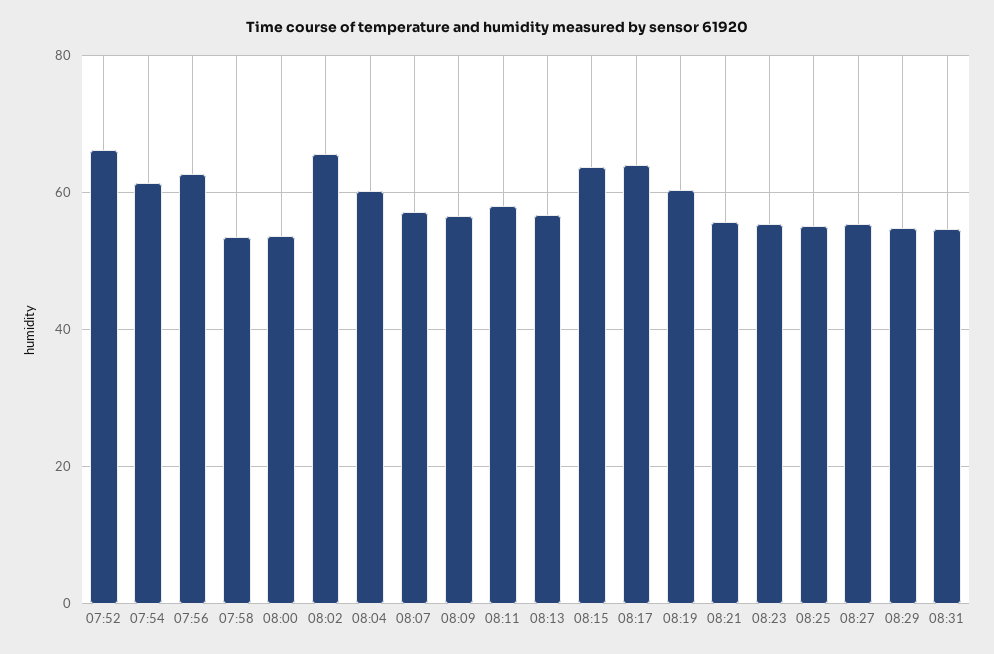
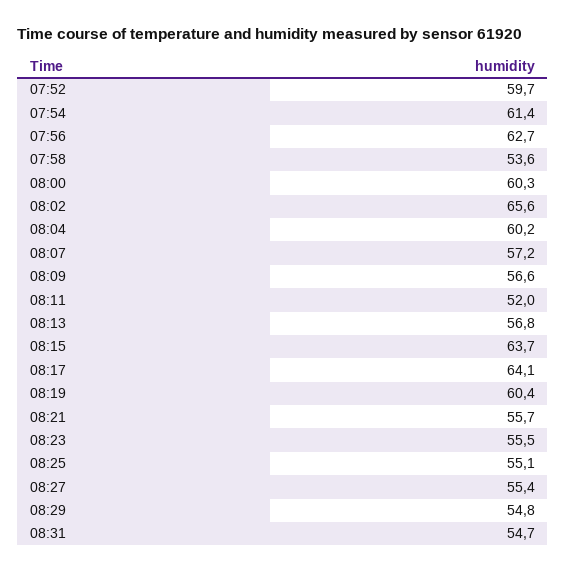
07:52: 66 -> 59.7
08:00: 54 -> 60.3
08:11: 58 -> 52

